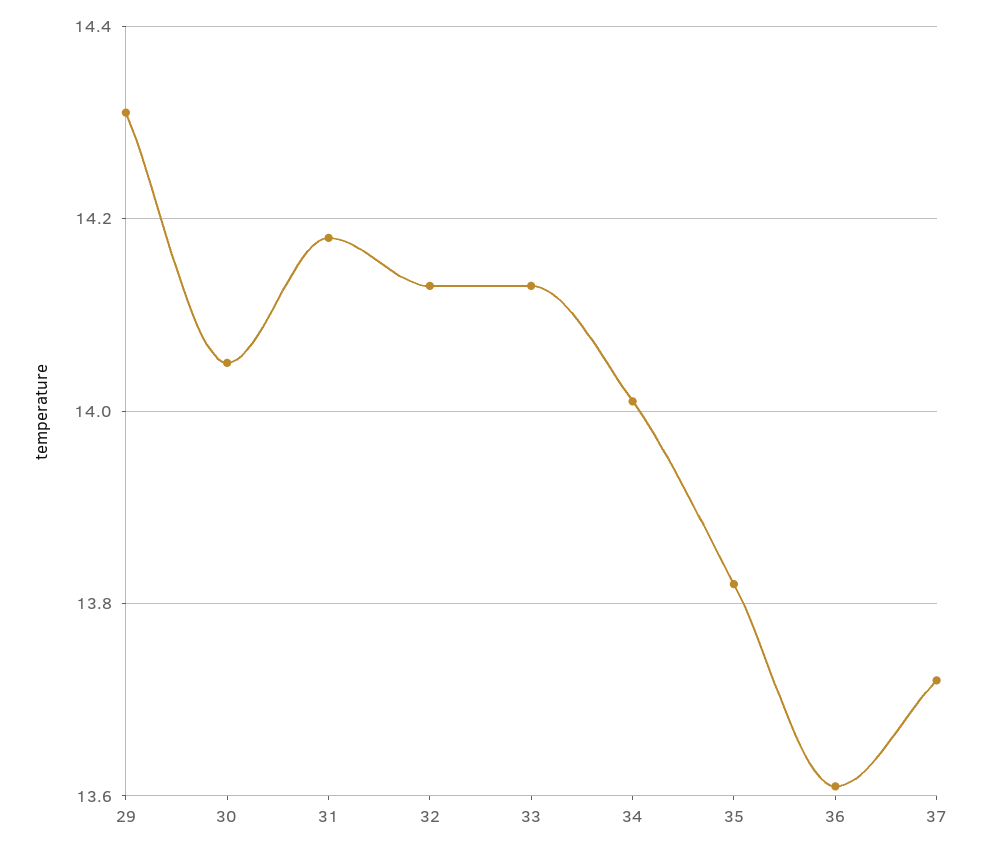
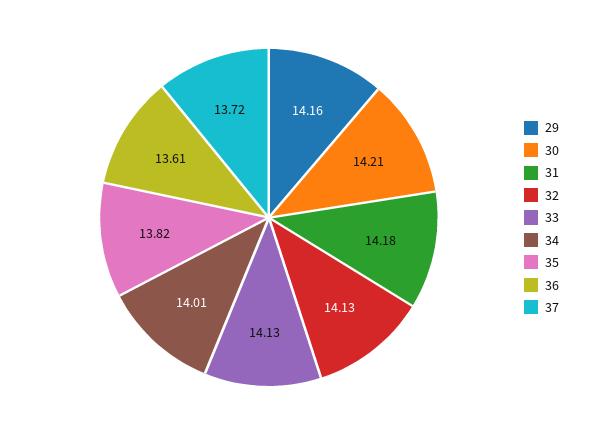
29: 14.3 -> 14.16
30: 14.05 -> 14.21

